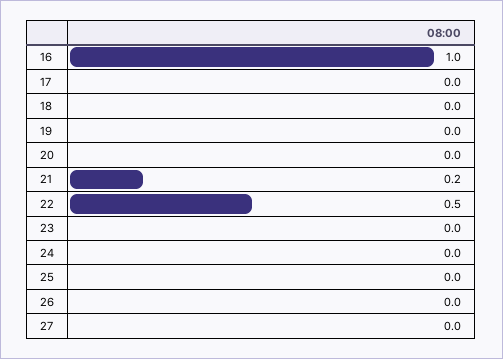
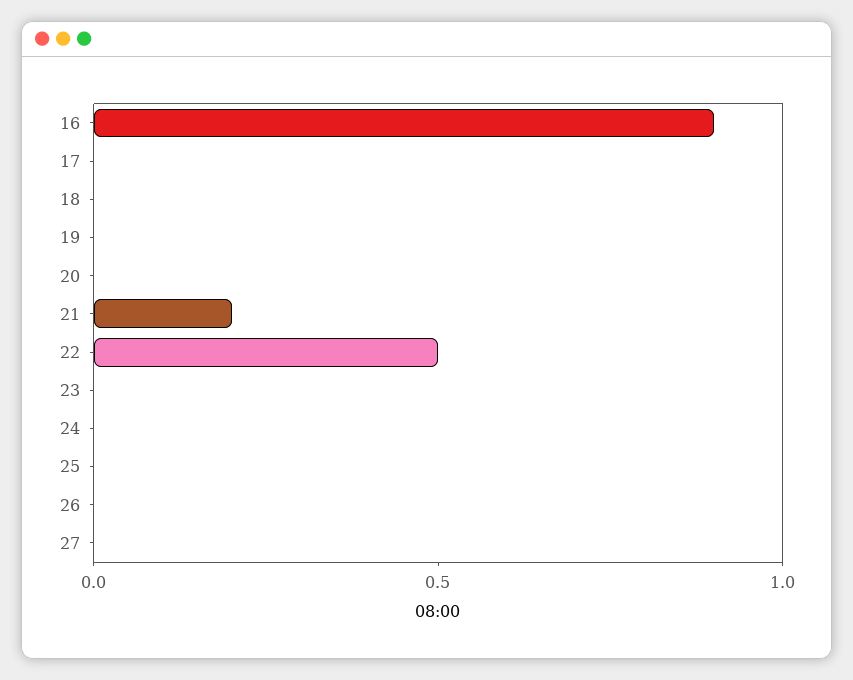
16: 1 -> 0.9

